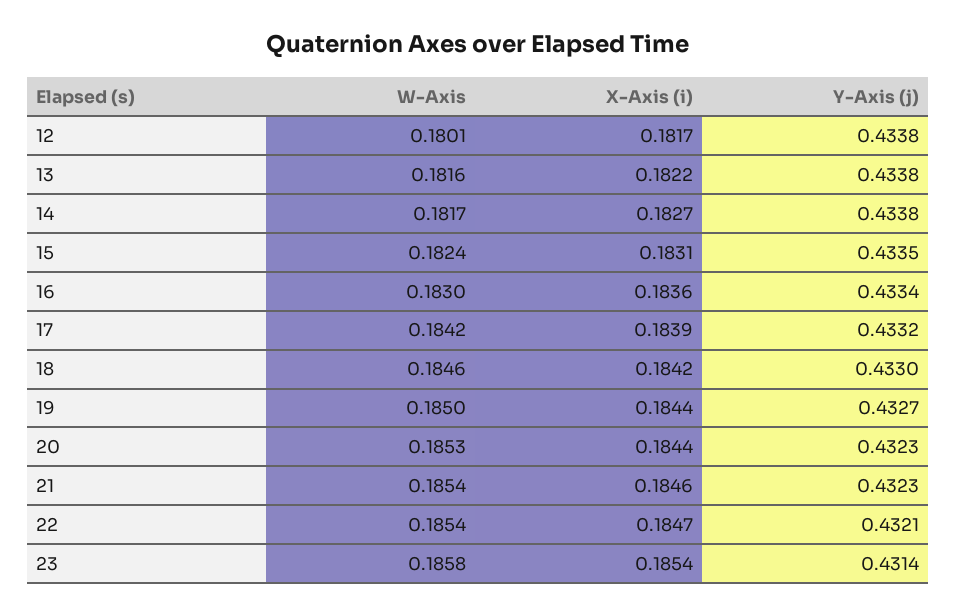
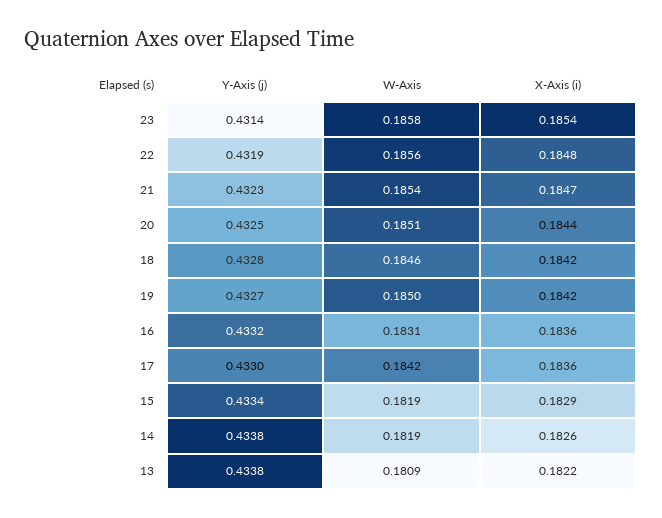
W-Axis, 12: 0.1801 -> none
X-Axis (i), 12: 0.1817 -> none
Y-Axis (j), 12: 0.4338 -> none
W-Axis, 13: 0.1816 -> 0.1809
W-Axis, 14: 0.1817 -> 0.1819
X-Axis (i), 14: 0.1827 -> 0.1826
W-Axis, 15: 0.1824 -> 0.1819
X-Axis (i), 15: 0.1831 -> 0.1829
Y-Axis (j), 15: 0.4335 -> 0.4334
W-Axis, 16: 0.183 -> 0.1831
Y-Axis (j), 16: 0.4334 -> 0.4332
X-Axis (i), 17: 0.1839 -> 0.1836
Y-Axis (j), 17: 0.4332 -> 0.433
Y-Axis (j), 18: 0.433 -> 0.4328
X-Axis (i), 19: 0.1844 -> 0.1842
W-Axis, 20: 0.1853 -> 0.1851
Y-Axis (j), 20: 0.4323 -> 0.4325
X-Axis (i), 21: 0.1846 -> 0.1847
W-Axis, 22: 0.1854 -> 0.1856
X-Axis (i), 22: 0.1847 -> 0.1848
Y-Axis (j), 22: 0.4321 -> 0.4319

